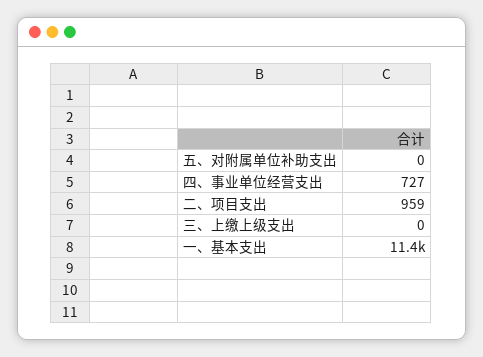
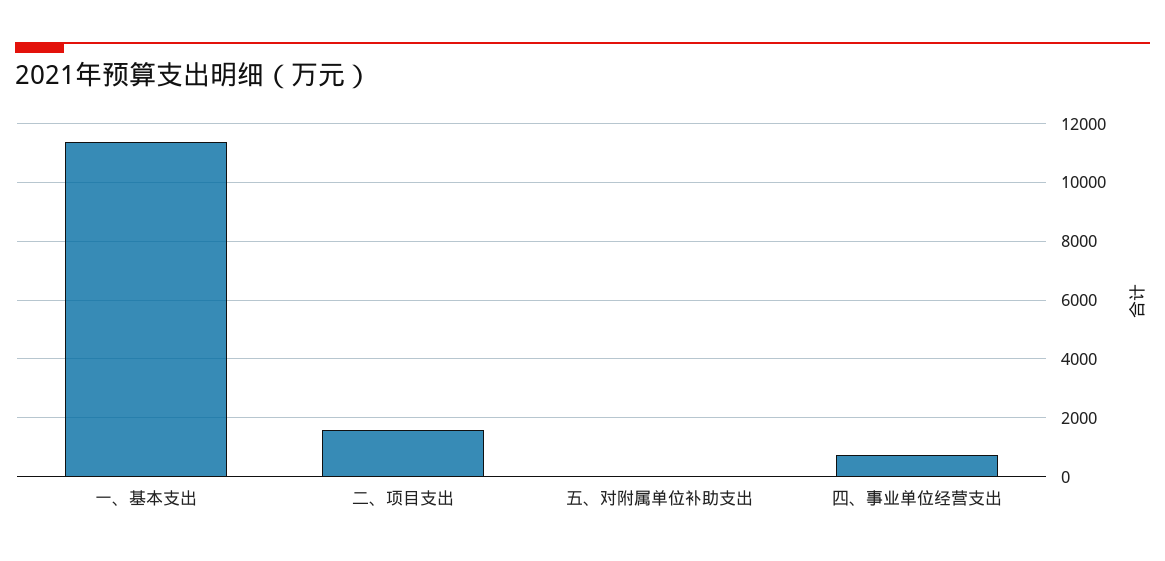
二、项目支出: 959 -> 1500
三、上缴上级支出: 0 -> none

